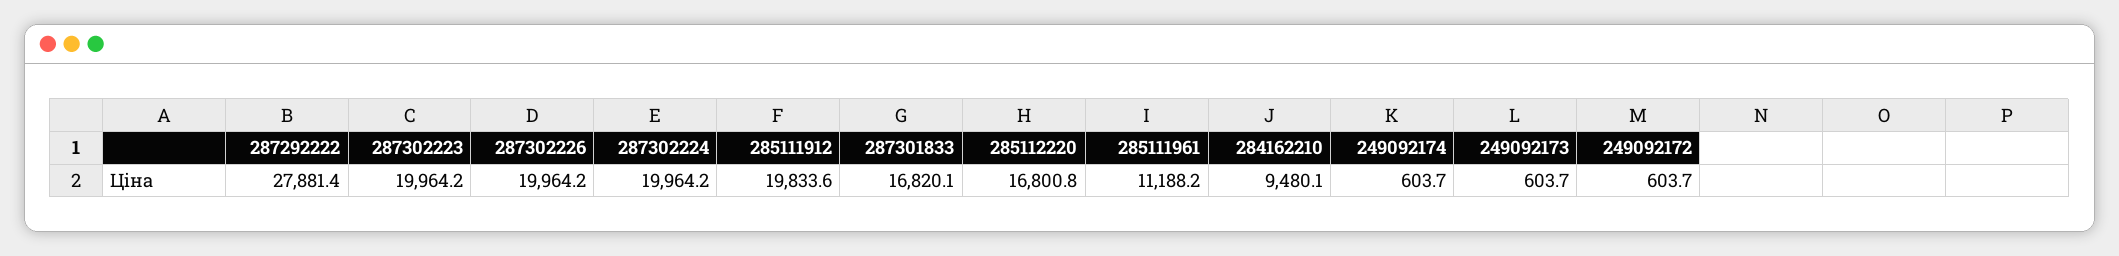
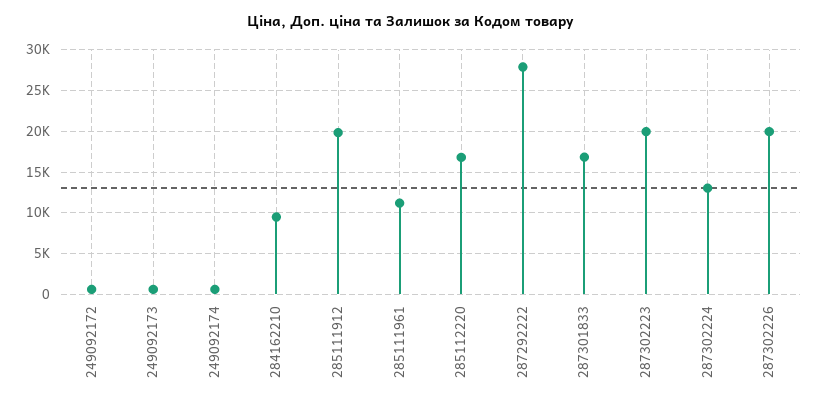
287302224: 19964.2 -> 13000

